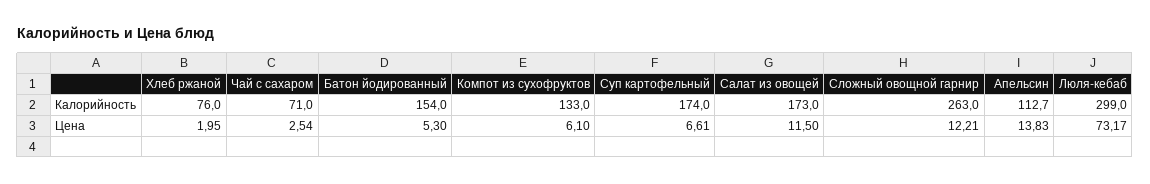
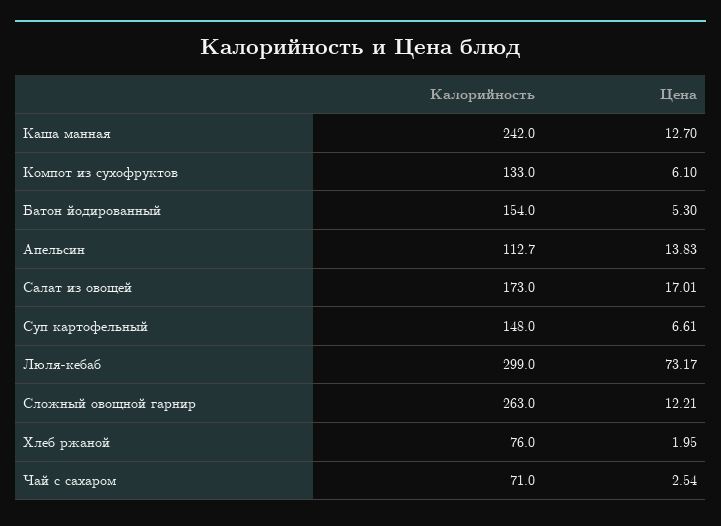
Суп картофельный, Калорийность: 174 -> 148
Салат из овощей, Цена: 11.5 -> 17.01
Каша манная, Калорийность: none -> 242
Каша манная, Цена: none -> 12.7

